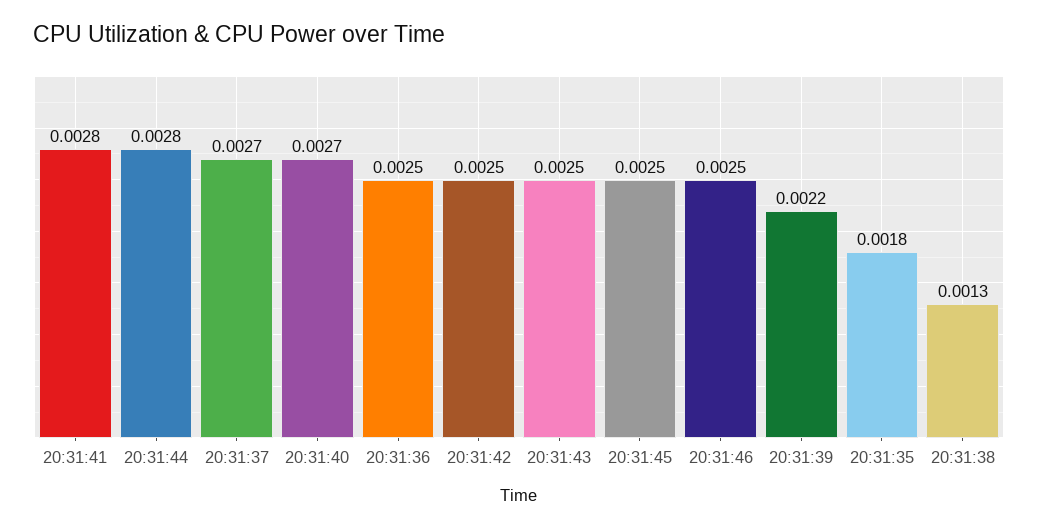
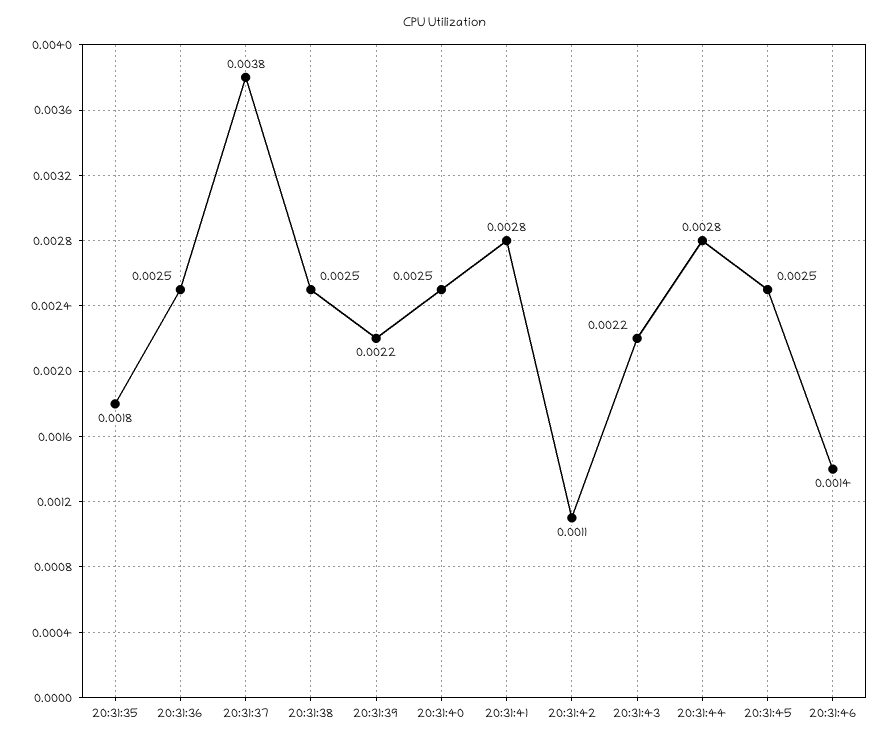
20:31:37: 0.0027 -> 0.0038
20:31:40: 0.0027 -> 0.0025
20:31:42: 0.0025 -> 0.0011
20:31:43: 0.0025 -> 0.0022
20:31:46: 0.0025 -> 0.0014
20:31:38: 0.0013 -> 0.0025

